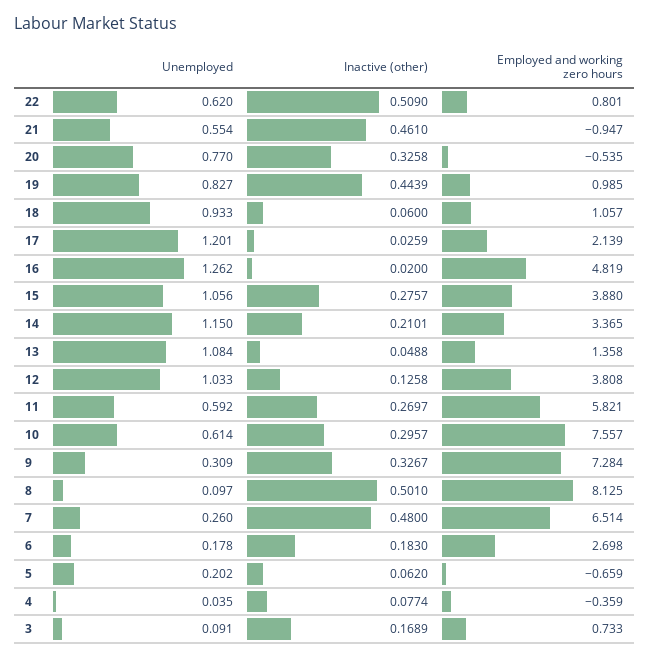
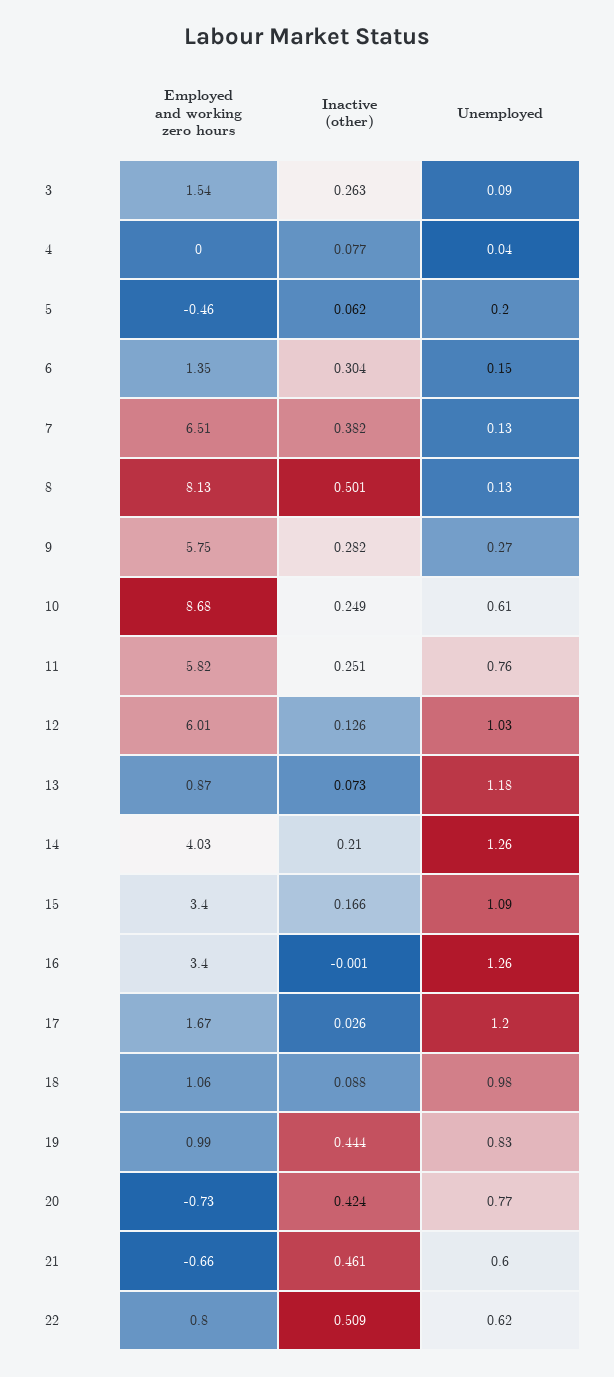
Unemployed, 21: 0.554 -> 0.6
Employed and working zero hours, 21: -0.947 -> -0.66
Inactive (other), 20: 0.3258 -> 0.424
Employed and working zero hours, 20: -0.535 -> -0.73
Unemployed, 18: 0.933 -> 0.98
Inactive (other), 18: 0.06 -> 0.088
Employed and working zero hours, 17: 2.139 -> 1.67
Inactive (other), 16: 0.02 -> -0.001
Employed and working zero hours, 16: 4.819 -> 3.4
Unemployed, 15: 1.056 -> 1.09
Inactive (other), 15: 0.2757 -> 0.166
Employed and working zero hours, 15: 3.88 -> 3.4
Unemployed, 14: 1.15 -> 1.26
Employed and working zero hours, 14: 3.365 -> 4.03
Unemployed, 13: 1.084 -> 1.18
Inactive (other), 13: 0.0488 -> 0.073
Employed and working zero hours, 13: 1.358 -> 0.87
Employed and working zero hours, 12: 3.808 -> 6.01
Unemployed, 11: 0.592 -> 0.76
Inactive (other), 11: 0.2697 -> 0.251
Inactive (other), 10: 0.2957 -> 0.249
Employed and working zero hours, 10: 7.557 -> 8.68
Unemployed, 9: 0.309 -> 0.27
Inactive (other), 9: 0.3267 -> 0.282
Employed and working zero hours, 9: 7.284 -> 5.75
Unemployed, 8: 0.097 -> 0.13
Unemployed, 7: 0.26 -> 0.13
Inactive (other), 7: 0.48 -> 0.382
Unemployed, 6: 0.178 -> 0.15
Inactive (other), 6: 0.183 -> 0.304
Employed and working zero hours, 6: 2.698 -> 1.35
Employed and working zero hours, 5: -0.659 -> -0.46
Employed and working zero hours, 4: -0.359 -> 0
Inactive (other), 3: 0.1689 -> 0.263
Employed and working zero hours, 3: 0.733 -> 1.54

